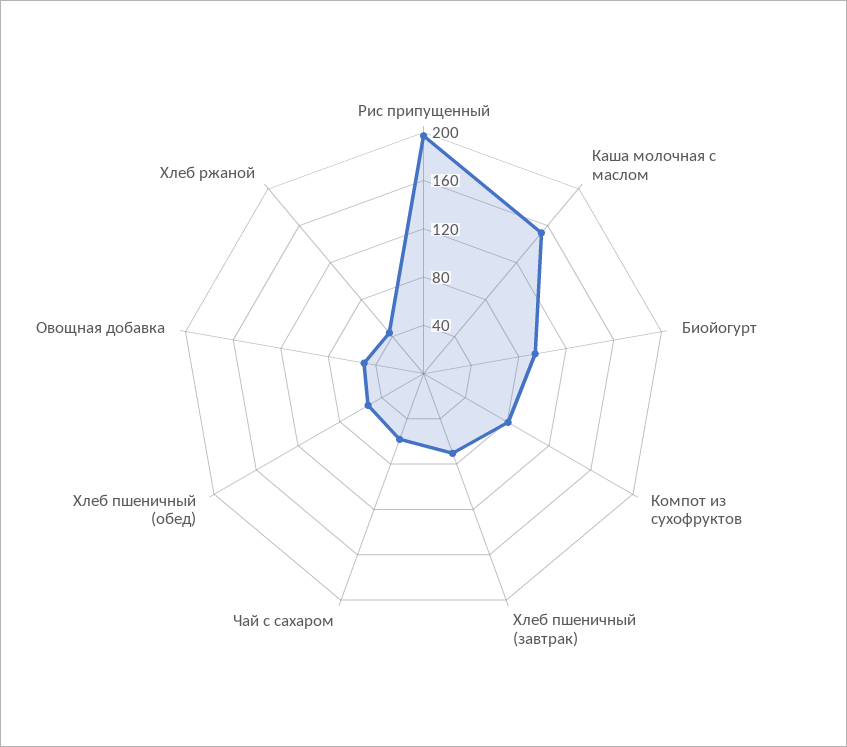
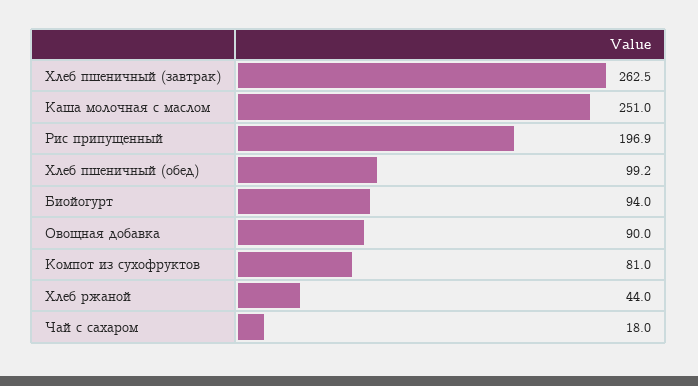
Каша молочная с маслом: 150 -> 251
Хлеб пшеничный (завтрак): 70 -> 262.5
Чай с сахаром: 60 -> 18
Хлеб пшеничный (обед): 50 -> 99.2
Овощная добавка: 50 -> 90

